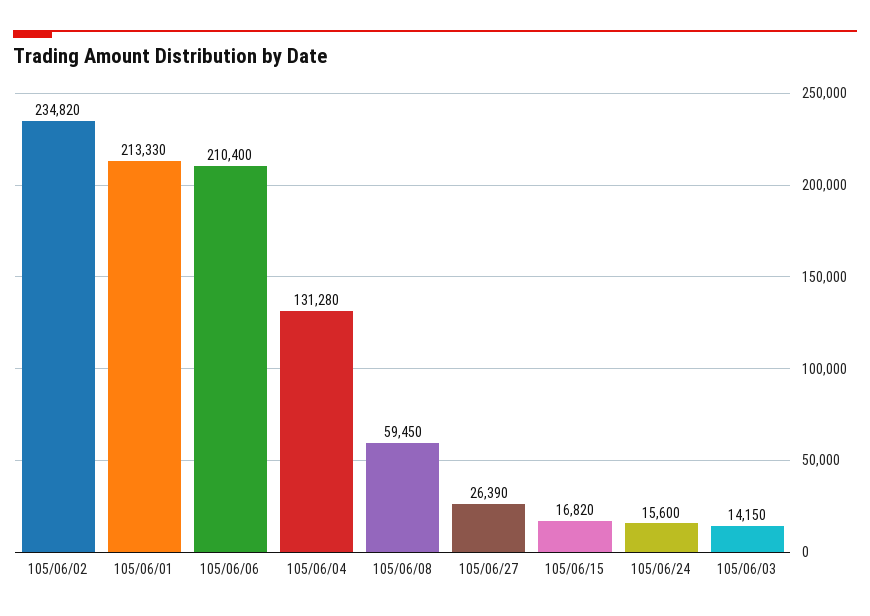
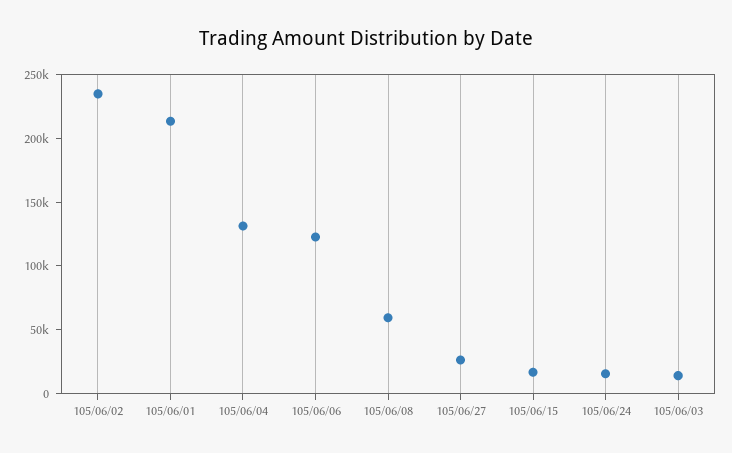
105/06/06: 210400 -> 120000

